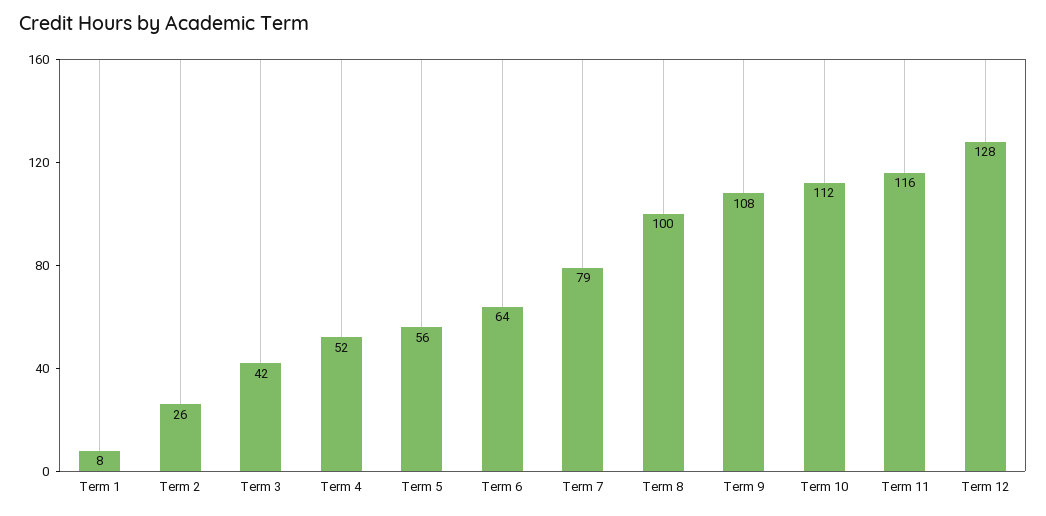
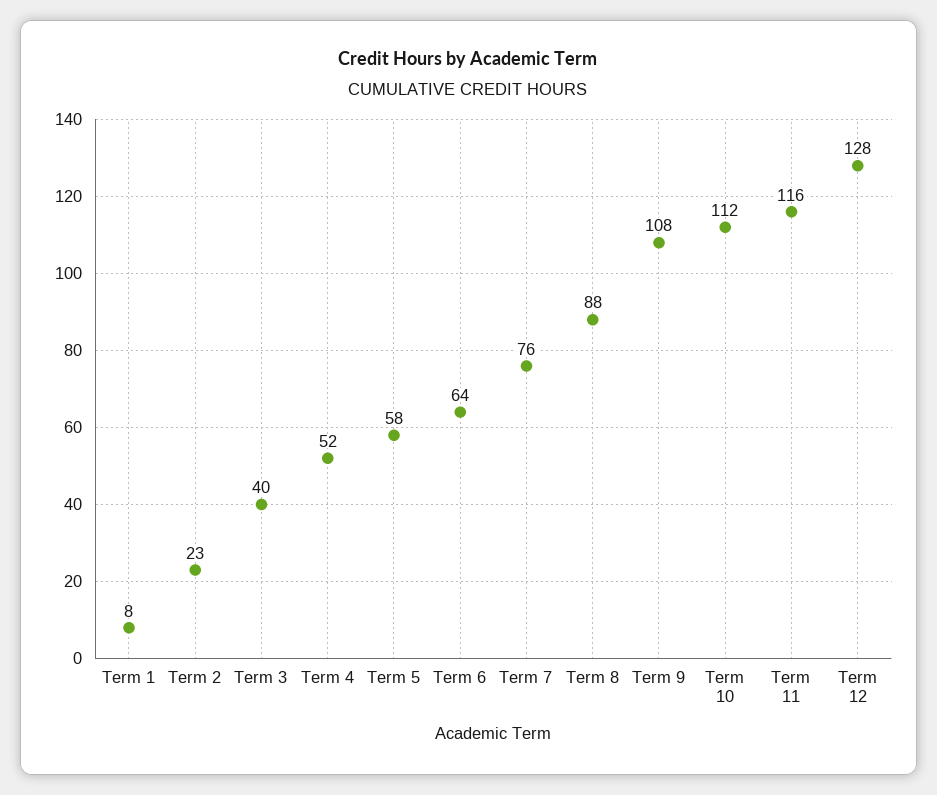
Term 2: 26 -> 23
Term 3: 42 -> 40
Term 5: 56 -> 58
Term 7: 79 -> 76
Term 8: 100 -> 88

